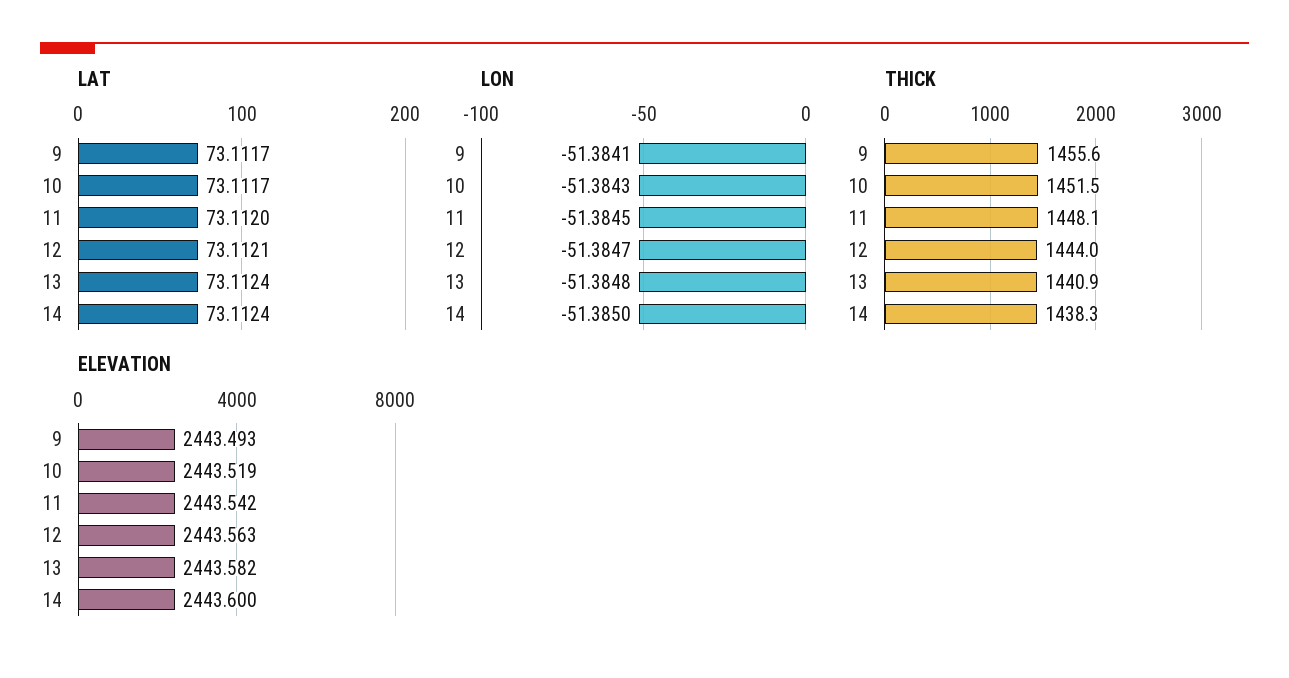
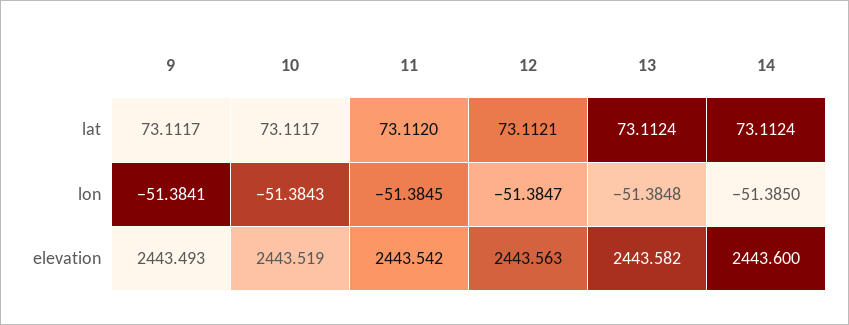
THICK, 9: 1455.6 -> none
THICK, 10: 1451.5 -> none
THICK, 11: 1448.1 -> none
THICK, 12: 1444 -> none
THICK, 13: 1440.9 -> none
THICK, 14: 1438.3 -> none

